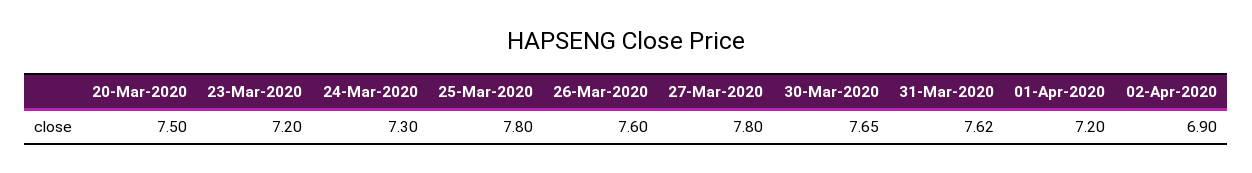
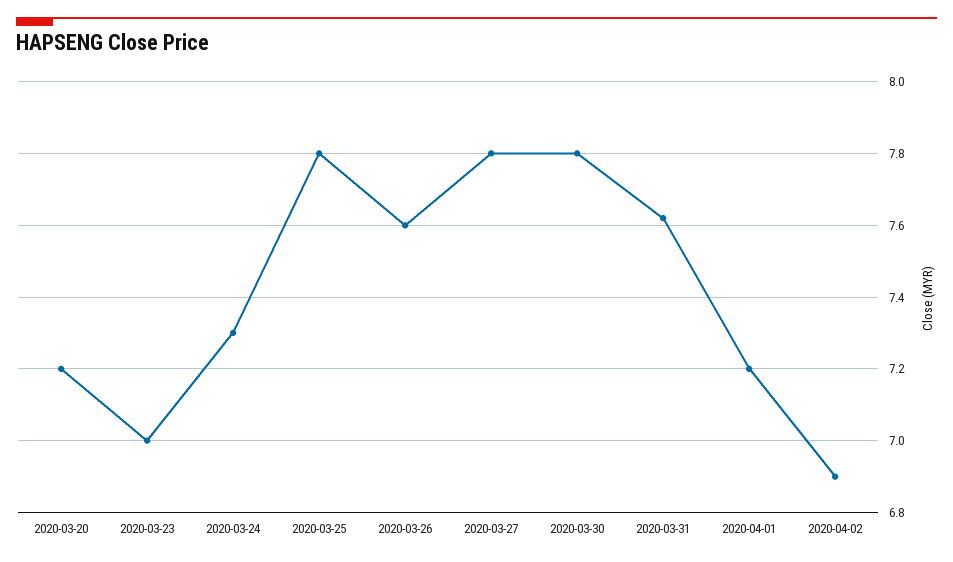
20-Mar-2020: 7.5 -> 7.2
23-Mar-2020: 7.2 -> 7
30-Mar-2020: 7.65 -> 7.8

